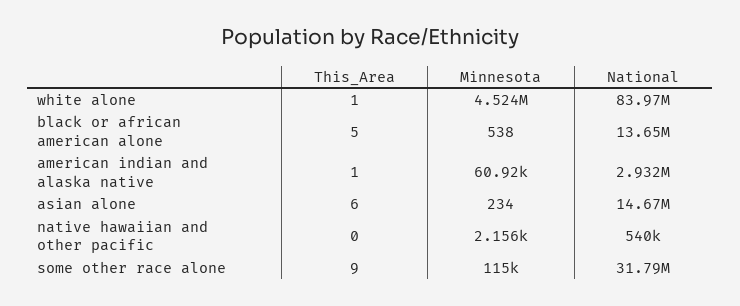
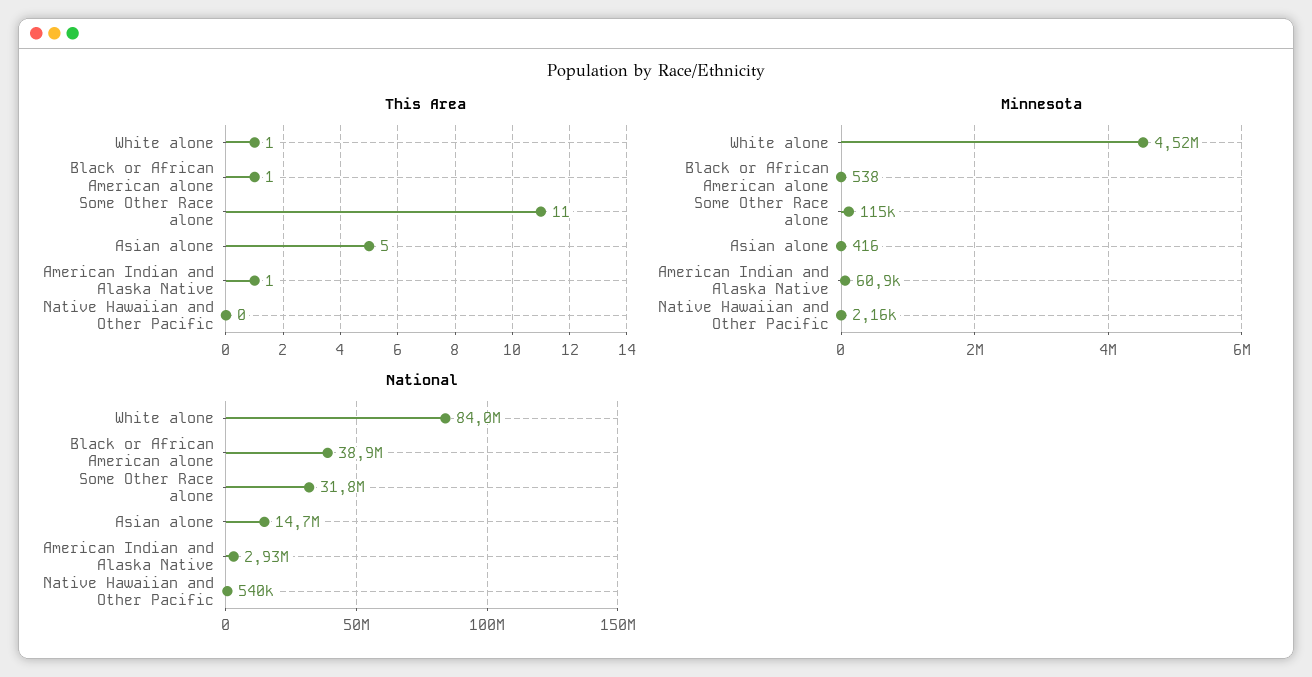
This_Area, black or african american alone: 5 -> 1
National, black or african american alone: 13650000 -> 38900000
This_Area, asian alone: 6 -> 5
Minnesota, asian alone: 234 -> 416
This_Area, some other race alone: 9 -> 11

